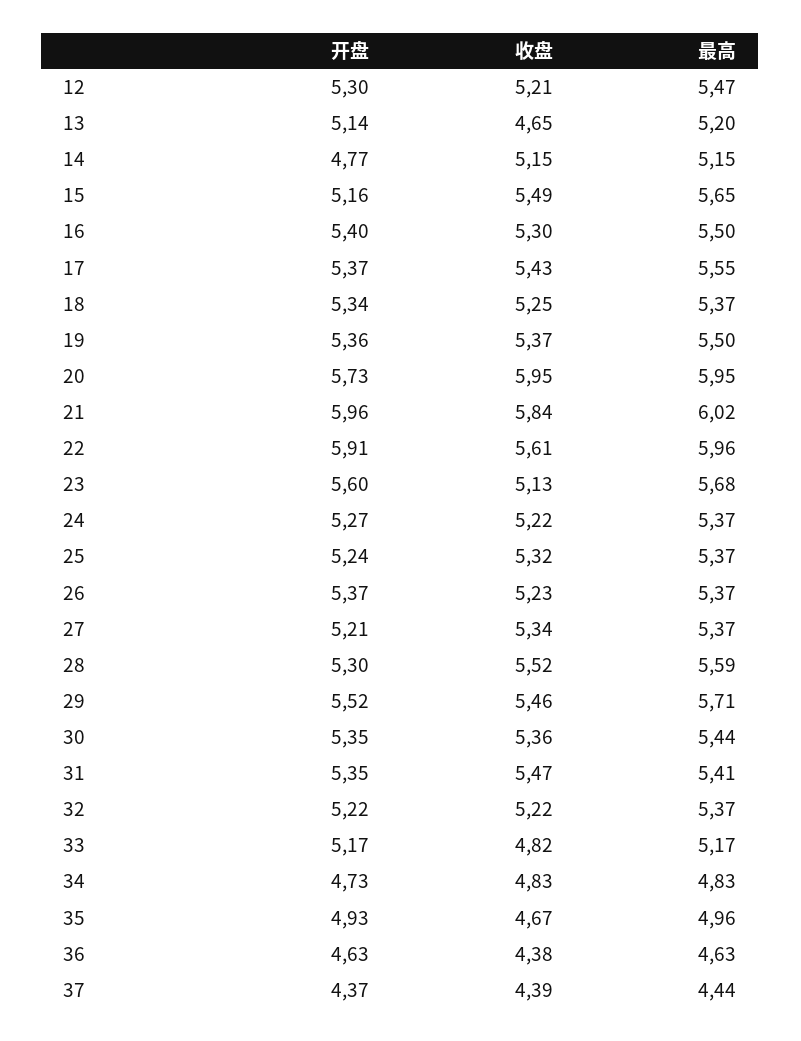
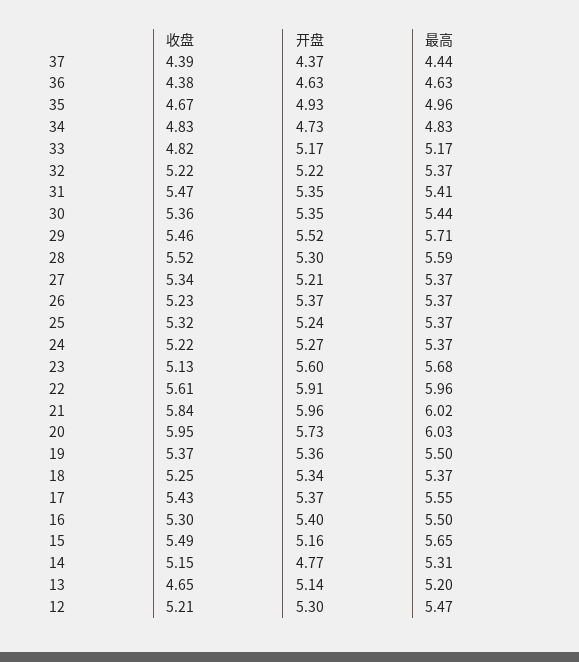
最高, 14: 5.15 -> 5.31
最高, 20: 5.95 -> 6.03

